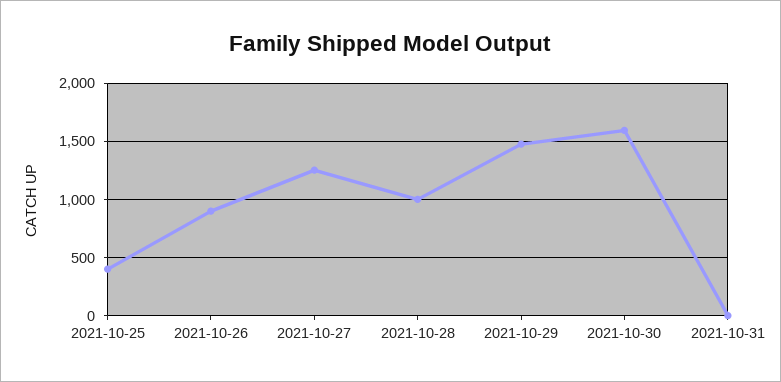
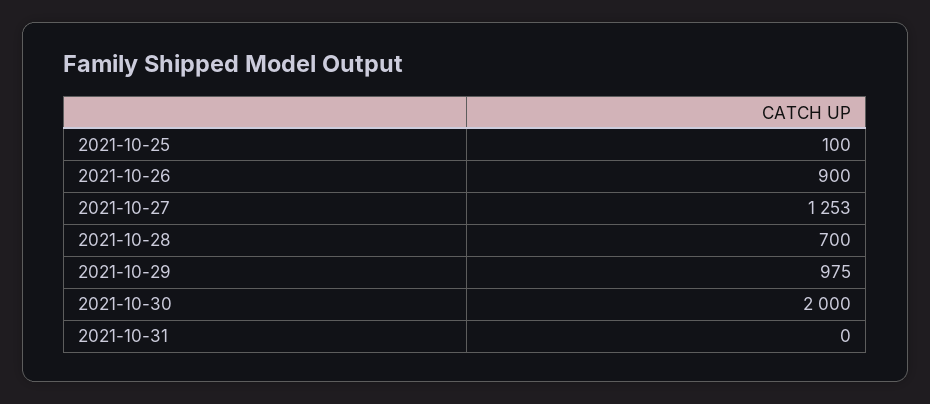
2021-10-25: 400 -> 100
2021-10-28: 1000 -> 700
2021-10-29: 1500 -> 975
2021-10-30: 1600 -> 2000

